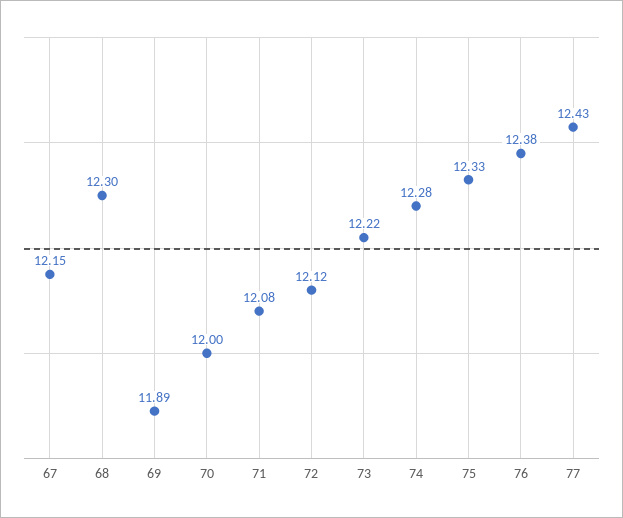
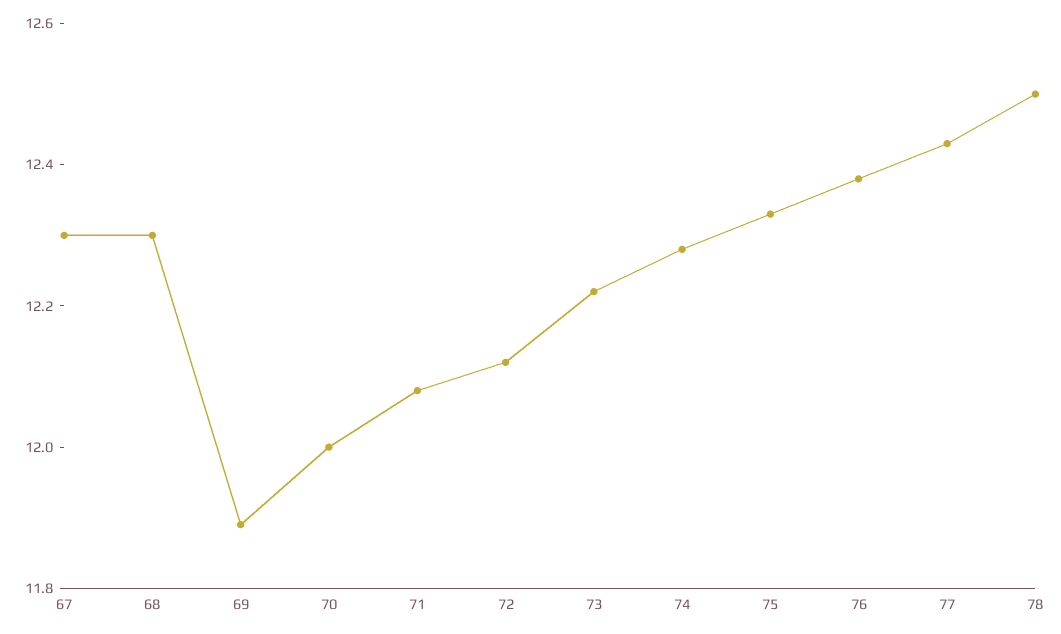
67: 12.15 -> 12.3
78: none -> 12.5

